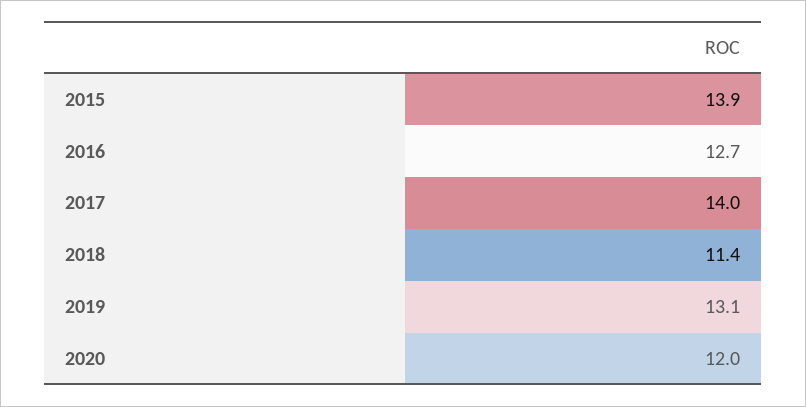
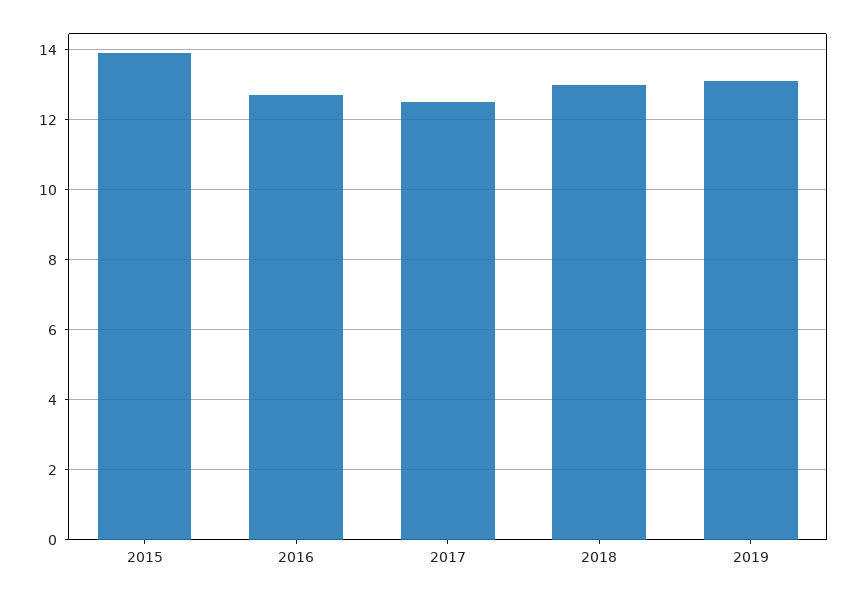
2017: 14 -> 12.5
2018: 11.4 -> 13
2020: 12 -> none

